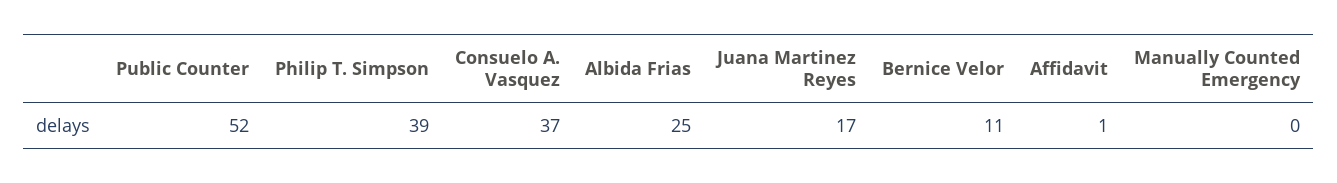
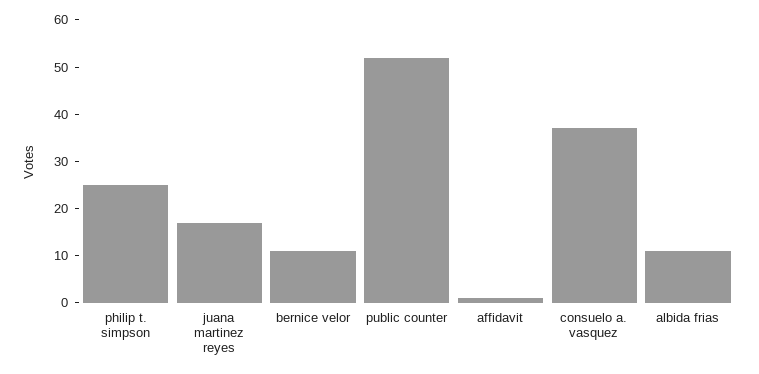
Philip T. Simpson: 39 -> 25
Albida Frias: 25 -> 10
Manually Counted Emergency: 0 -> none

